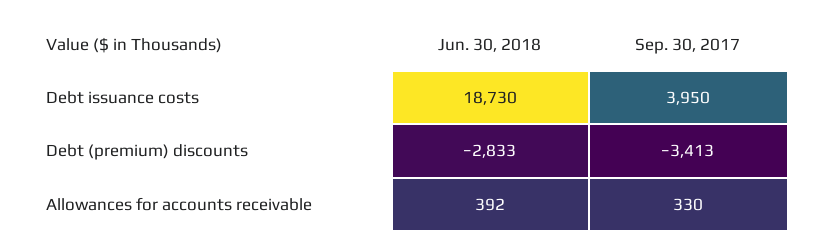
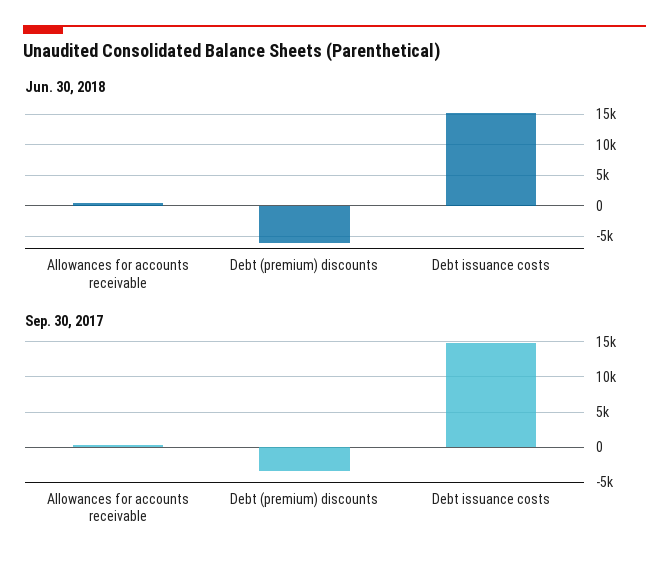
Jun. 30, 2018, Debt issuance costs: 18730 -> 15000
Sep. 30, 2017, Debt issuance costs: 3950 -> 15000
Jun. 30, 2018, Debt (premium) discounts: -2833 -> -6000

